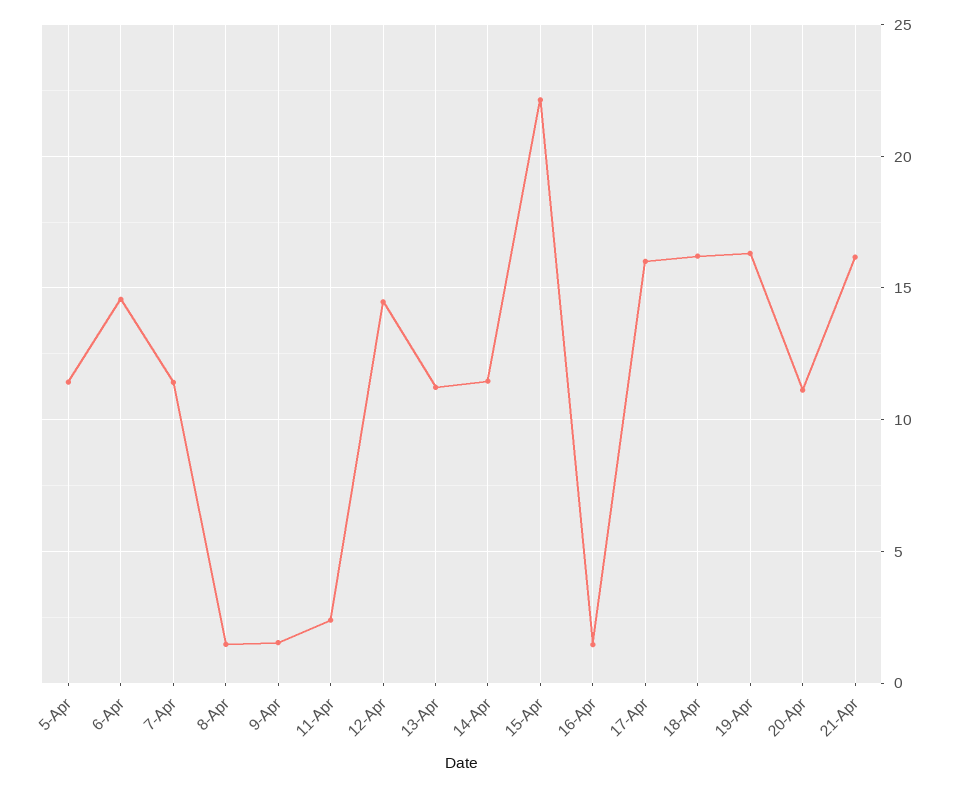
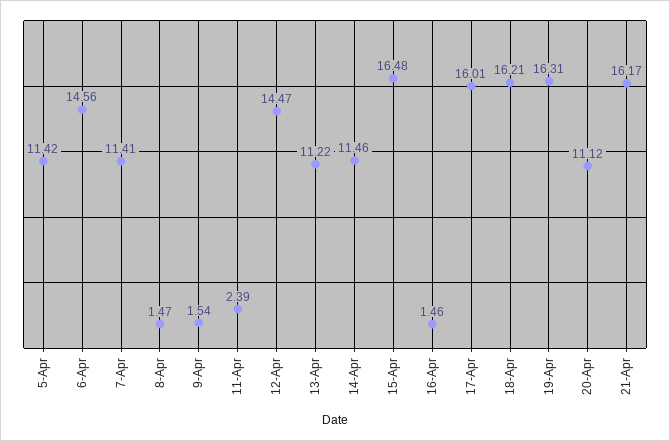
15-Apr: 22 -> 16.48

